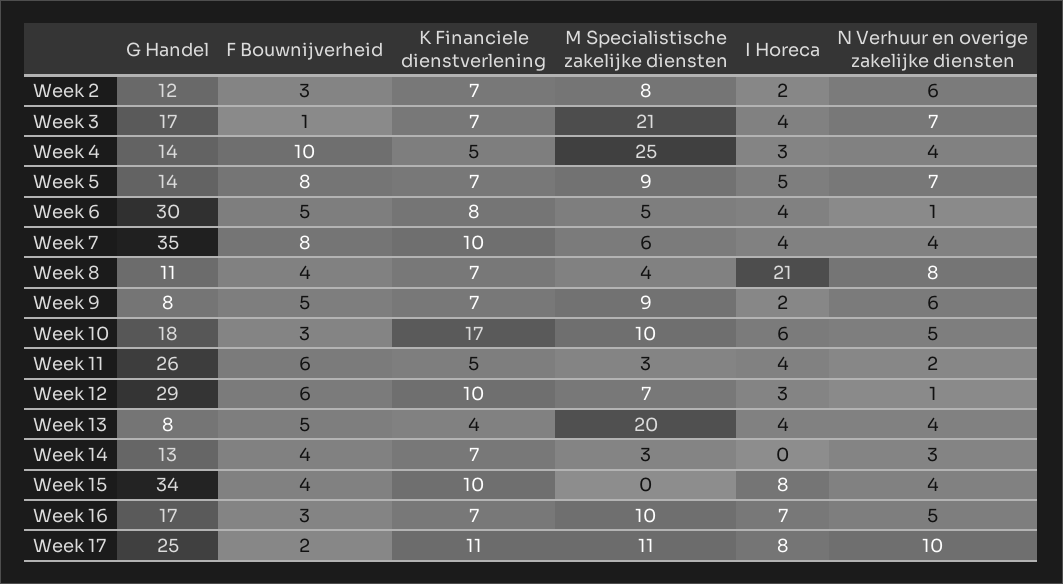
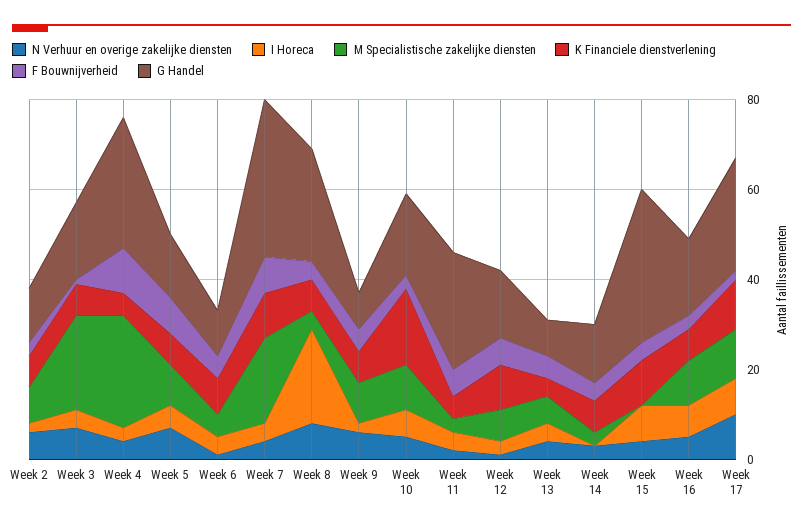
G Handel, Week 4: 14 -> 30
G Handel, Week 6: 30 -> 10
M Specialistische zakelijke diensten, Week 7: 6 -> 20
G Handel, Week 8: 11 -> 25
G Handel, Week 12: 29 -> 15
M Specialistische zakelijke diensten, Week 13: 20 -> 5

